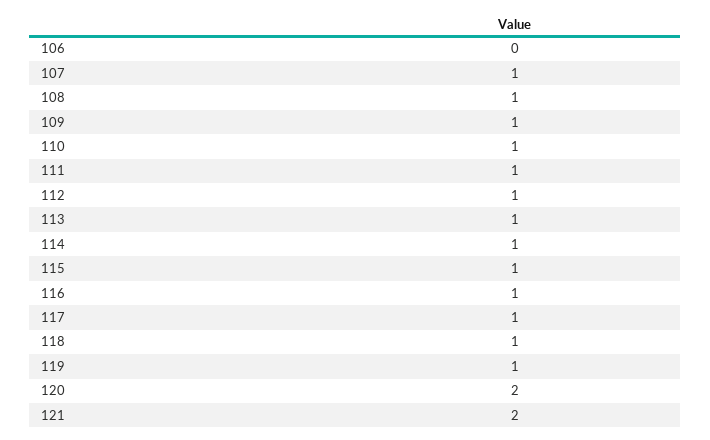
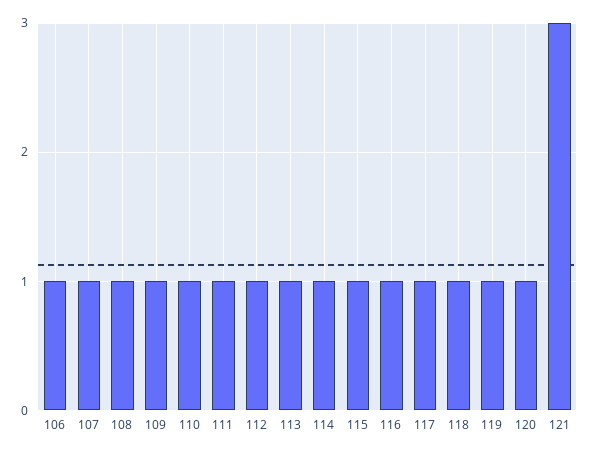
106: 0 -> 1
120: 2 -> 1
121: 2 -> 3

